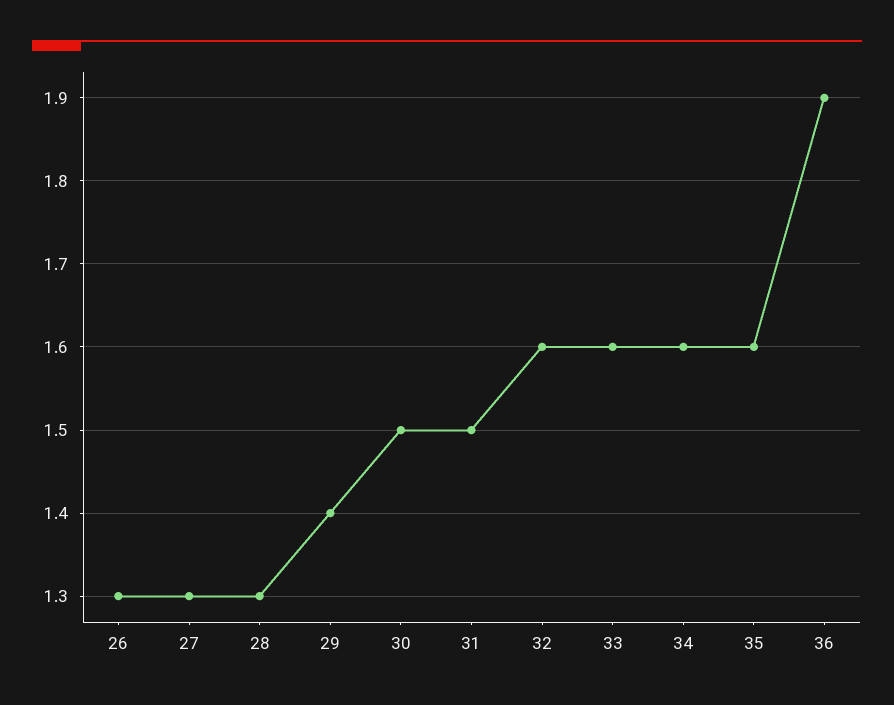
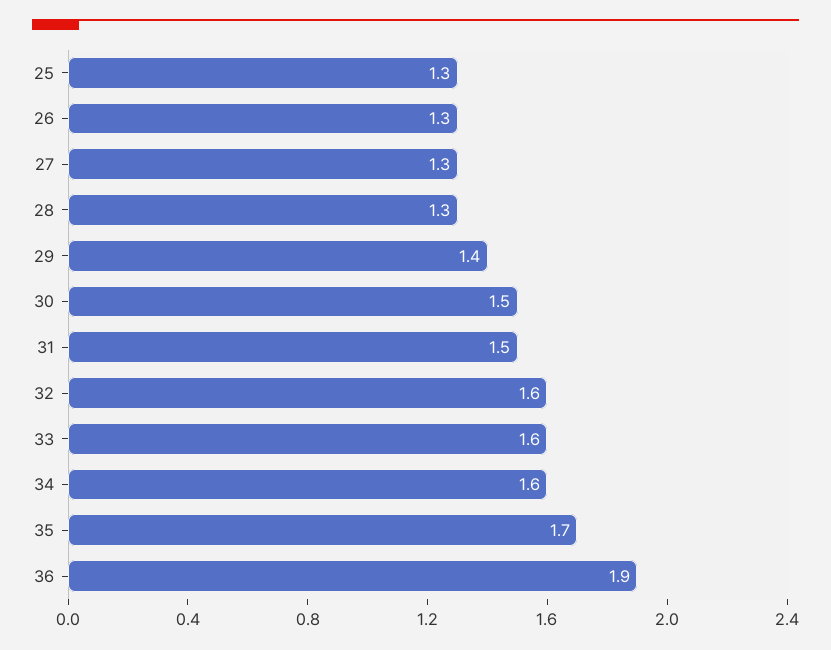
35: 1.6 -> 1.7
25: none -> 1.3

